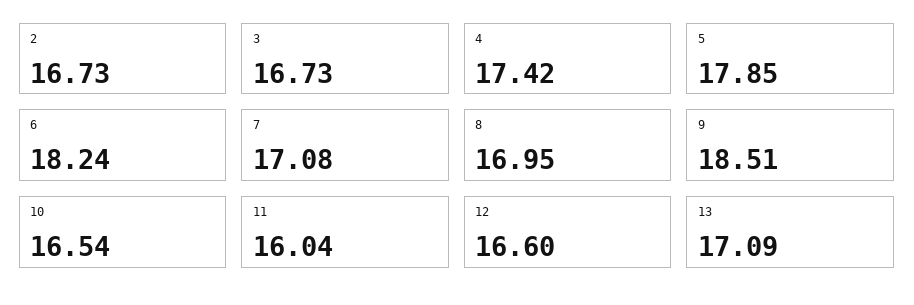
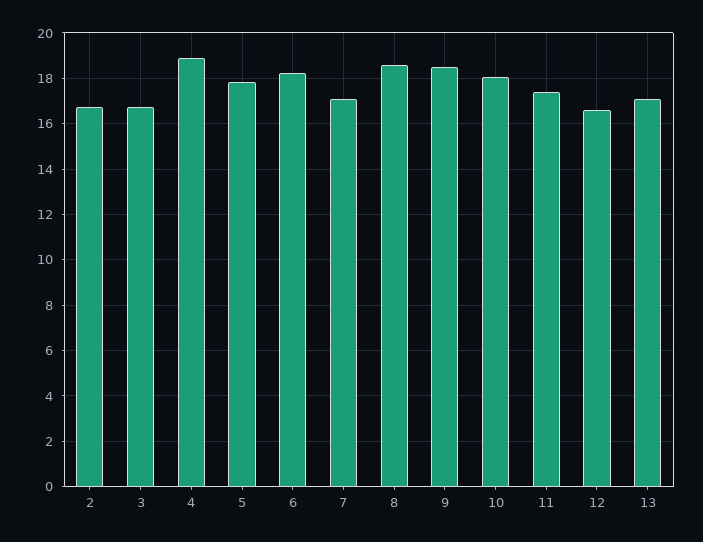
4: 17.42 -> 19
8: 16.95 -> 18.5
10: 16.54 -> 18
11: 16.04 -> 17.5

